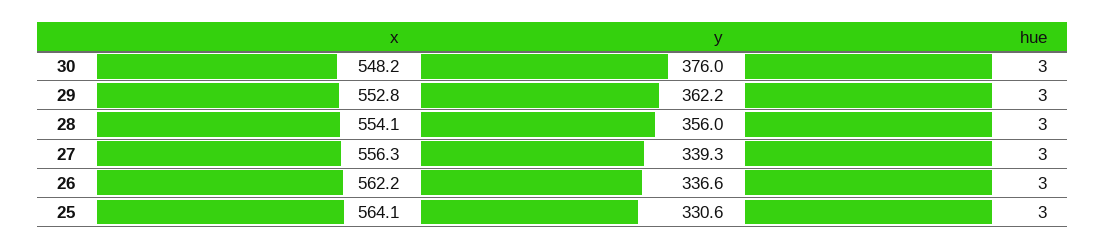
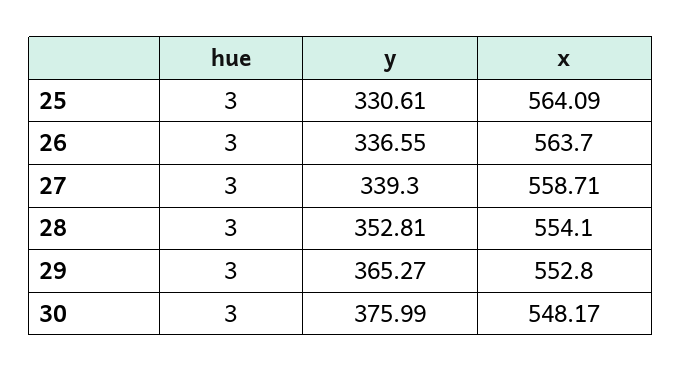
y, 29: 362.2 -> 365.27
y, 28: 356 -> 352.81
x, 27: 556.3 -> 558.71
x, 26: 562.2 -> 563.7

